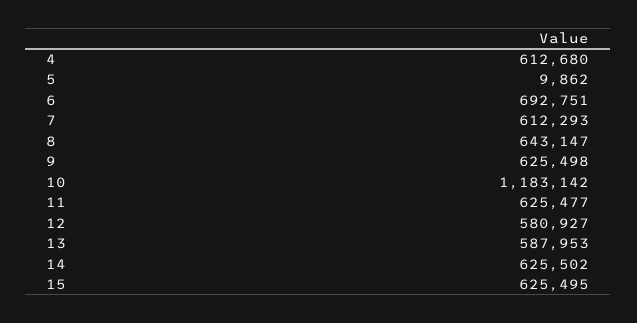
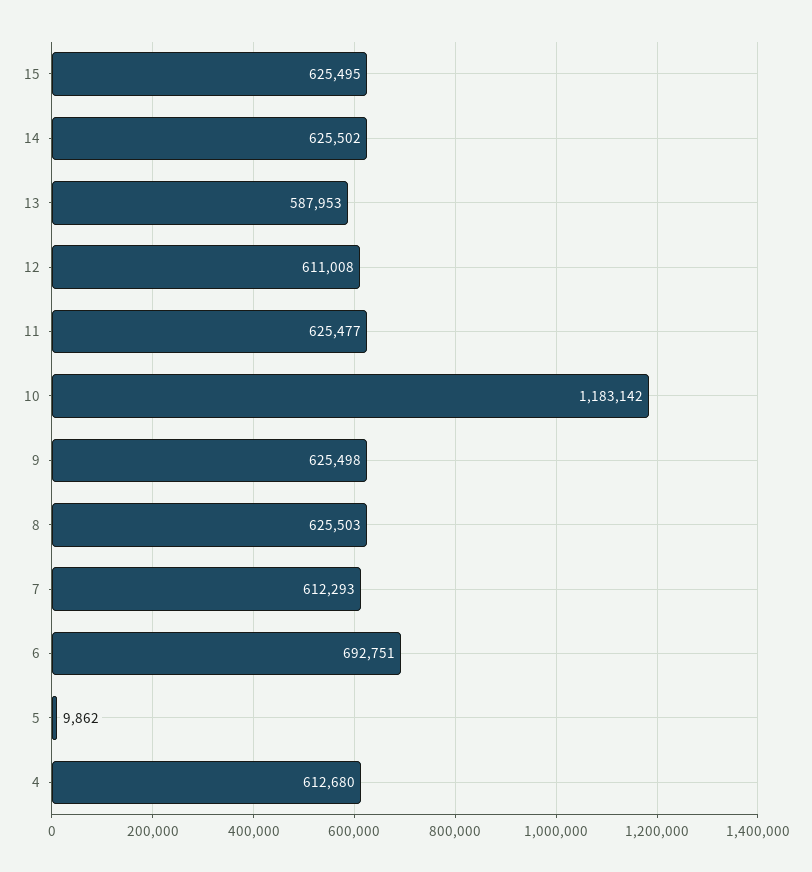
8: 643147 -> 625503
12: 580927 -> 611008

